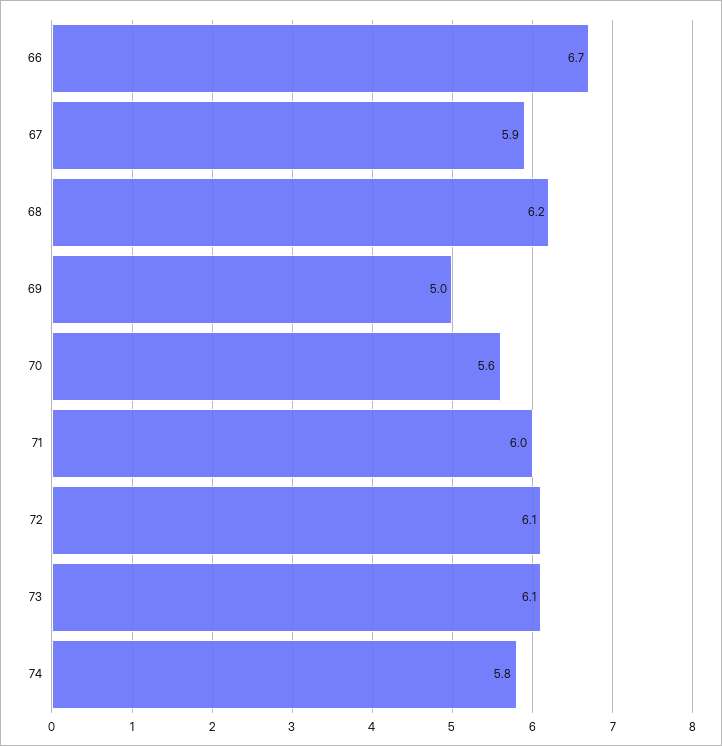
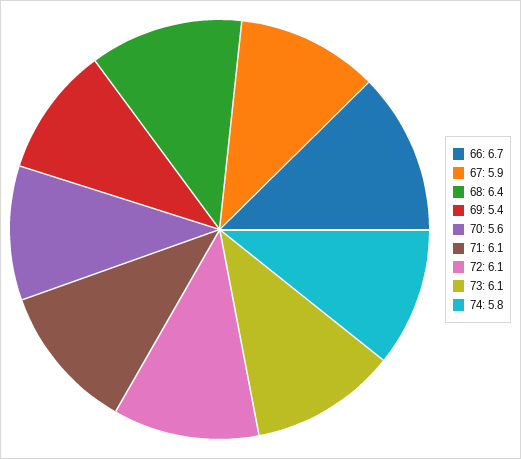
68: 6.2 -> 6.4
69: 5 -> 5.4
71: 6 -> 6.1

